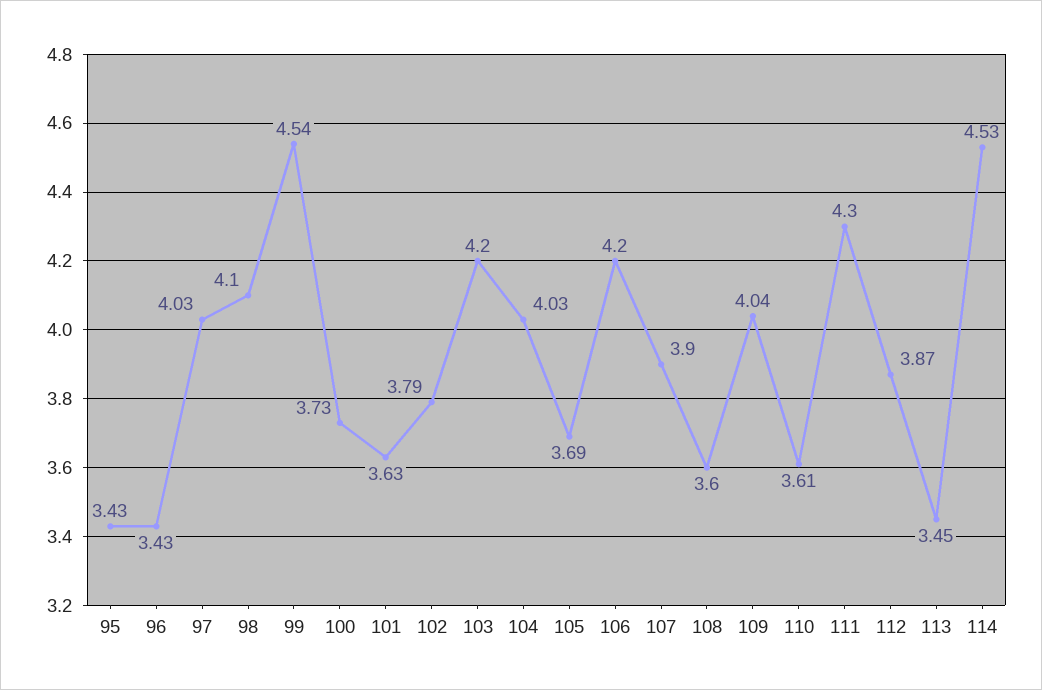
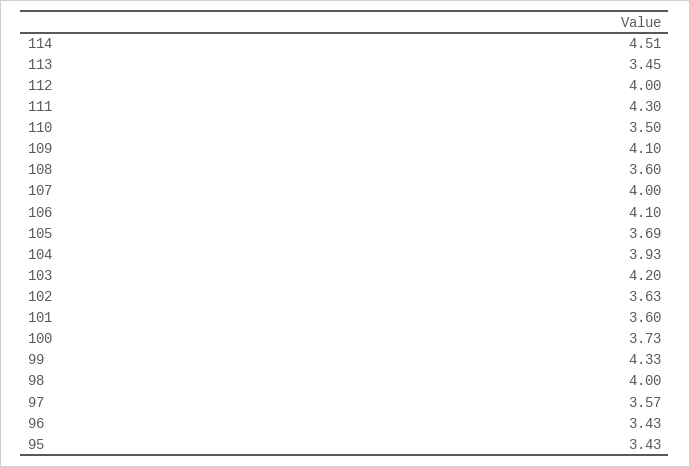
97: 4.03 -> 3.57
98: 4.1 -> 4
99: 4.54 -> 4.33
101: 3.63 -> 3.6
102: 3.79 -> 3.63
104: 4.03 -> 3.93
106: 4.2 -> 4.1
107: 3.9 -> 4
109: 4.04 -> 4.1
110: 3.61 -> 3.5
112: 3.87 -> 4
114: 4.53 -> 4.51

